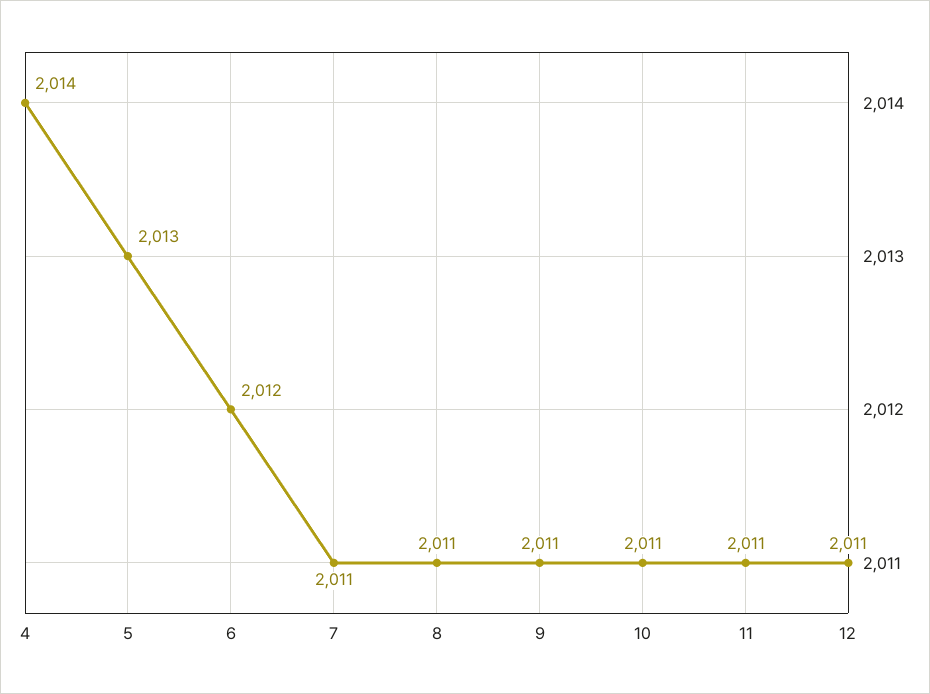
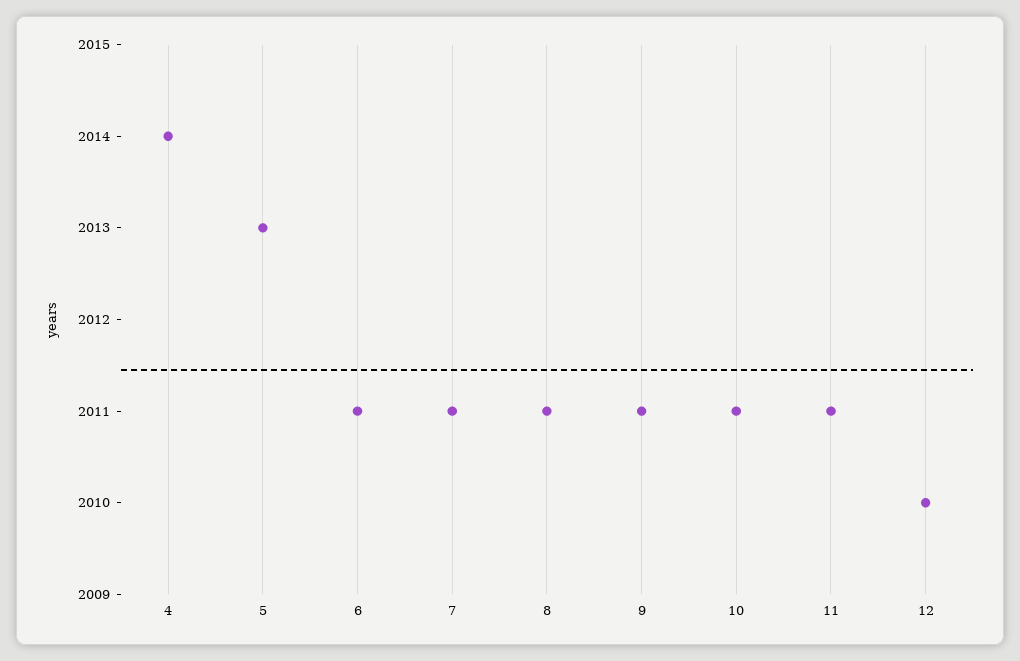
6: 2012 -> 2011
12: 2011 -> 2010

